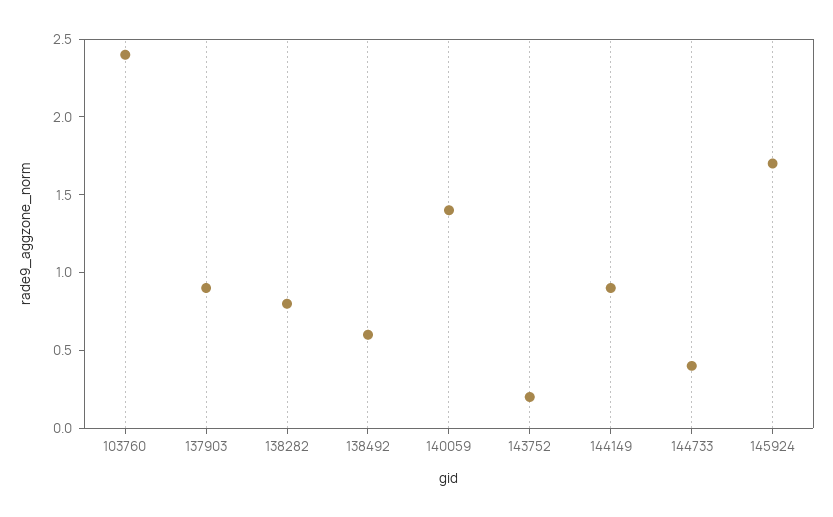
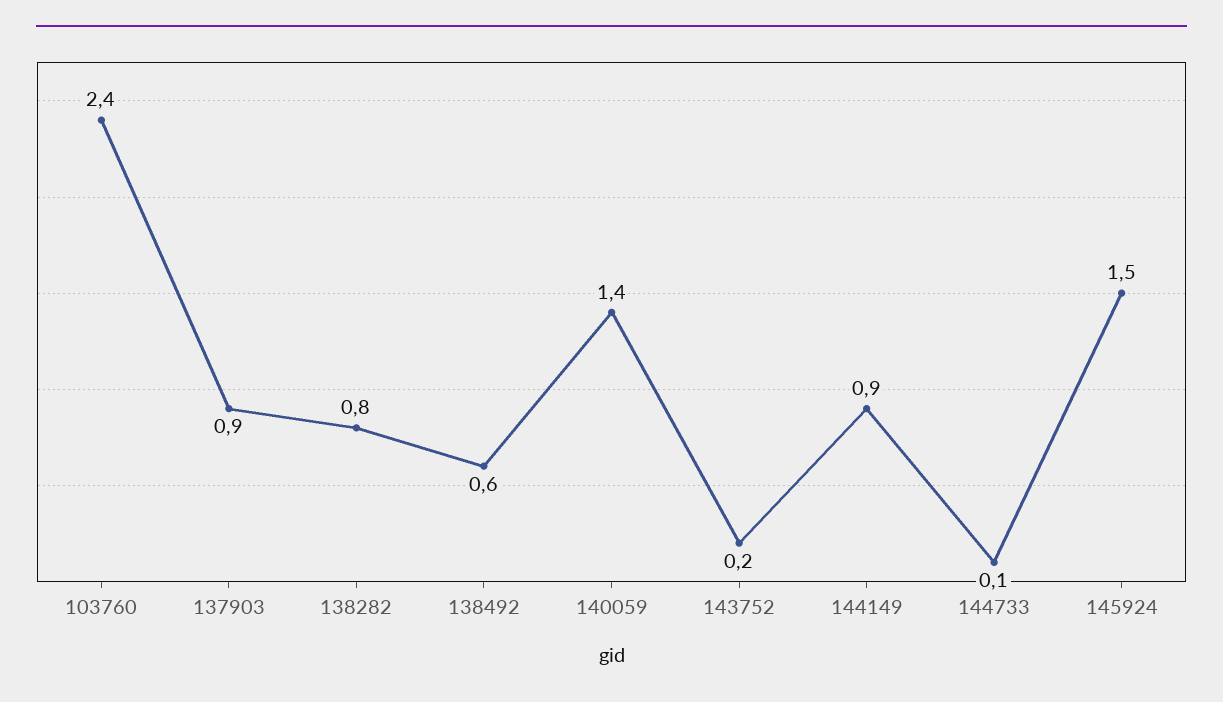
144733: 0.4 -> 0.1
145924: 1.7 -> 1.5

